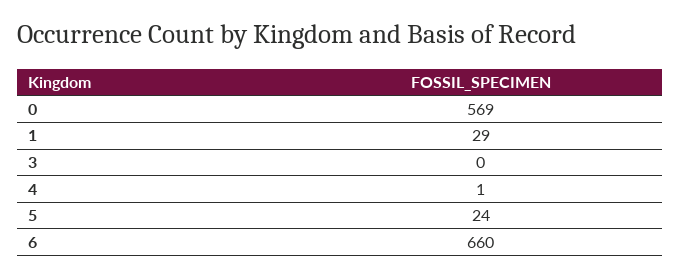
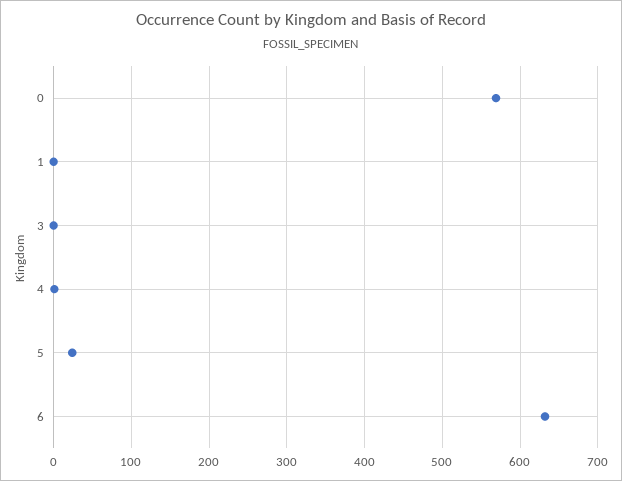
1: 29 -> 0
6: 660 -> 630

